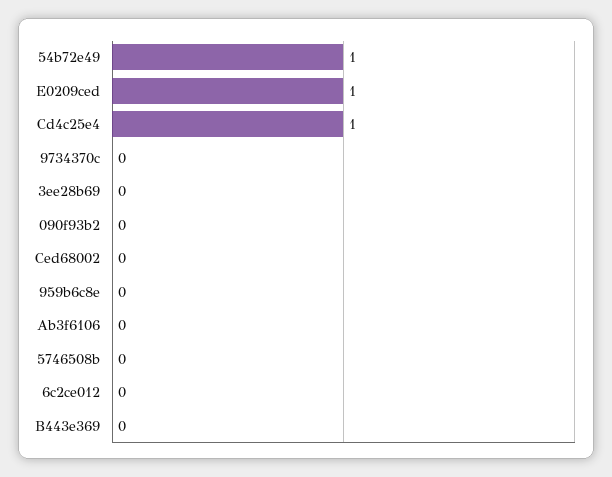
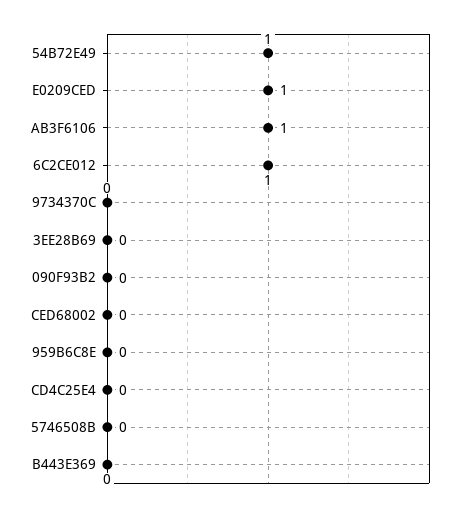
Cd4c25e4: 1 -> 0
Ab3f6106: 0 -> 1
6c2ce012: 0 -> 1

